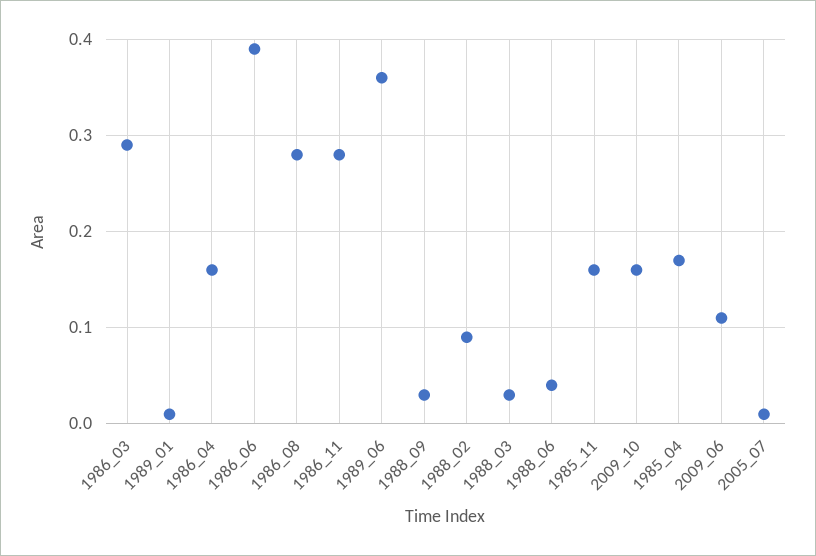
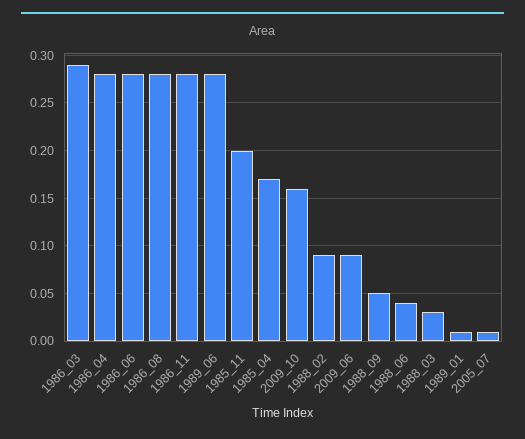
1986_04: 0.16 -> 0.28
1986_06: 0.39 -> 0.28
1989_06: 0.36 -> 0.28
1988_09: 0.03 -> 0.05
1985_11: 0.16 -> 0.2
2009_06: 0.11 -> 0.09

